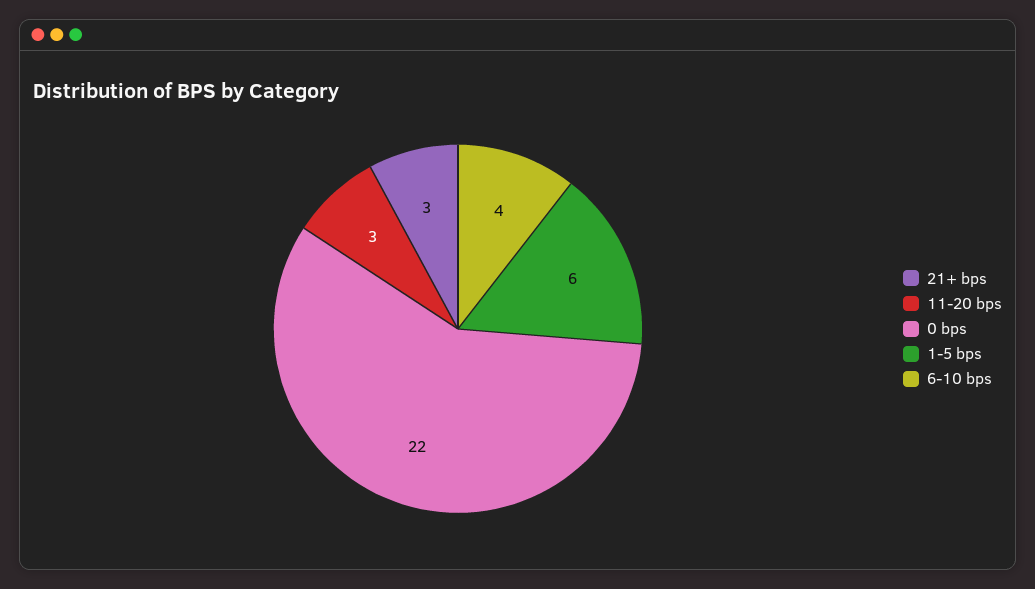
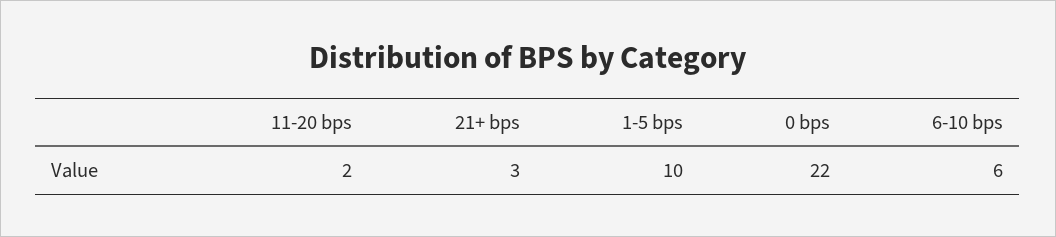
11-20 bps: 3 -> 2
1-5 bps: 6 -> 10
6-10 bps: 4 -> 6

